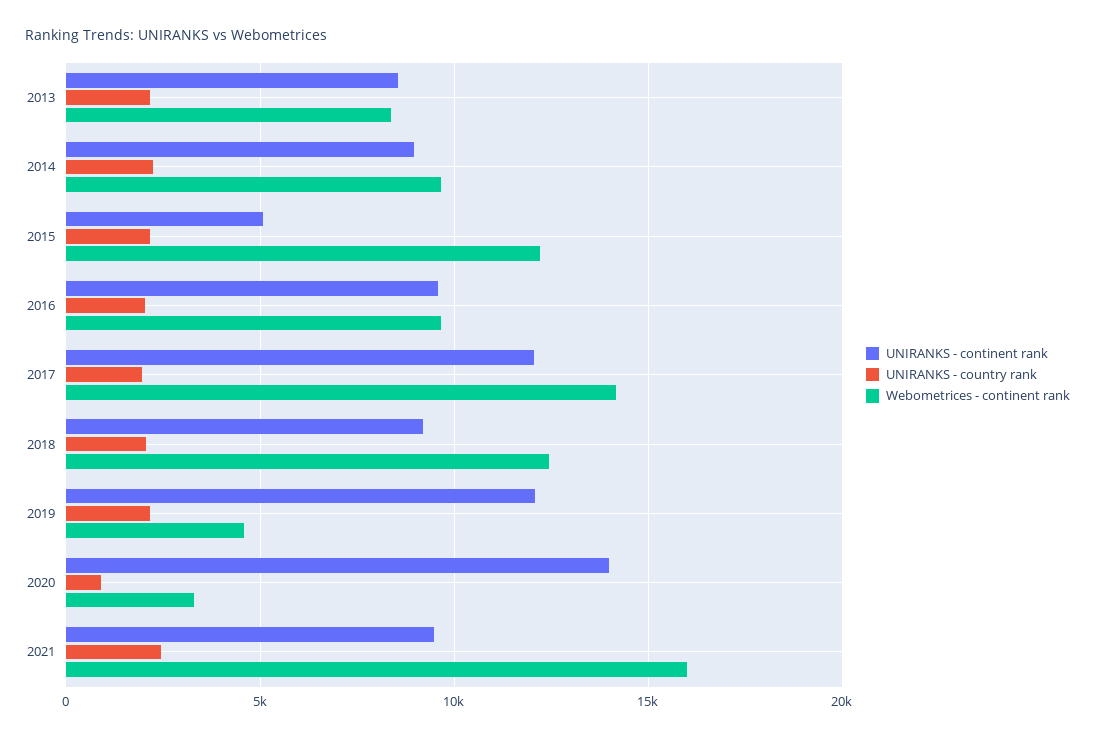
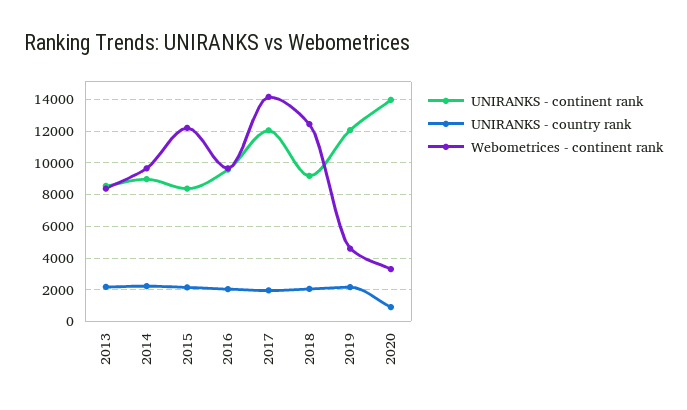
UNIRANKS - continent rank, 2015: 5000 -> 8500
UNIRANKS - continent rank, 2021: 9500 -> none
UNIRANKS - country rank, 2021: 2500 -> none
Webometrices - continent rank, 2021: 16000 -> none

